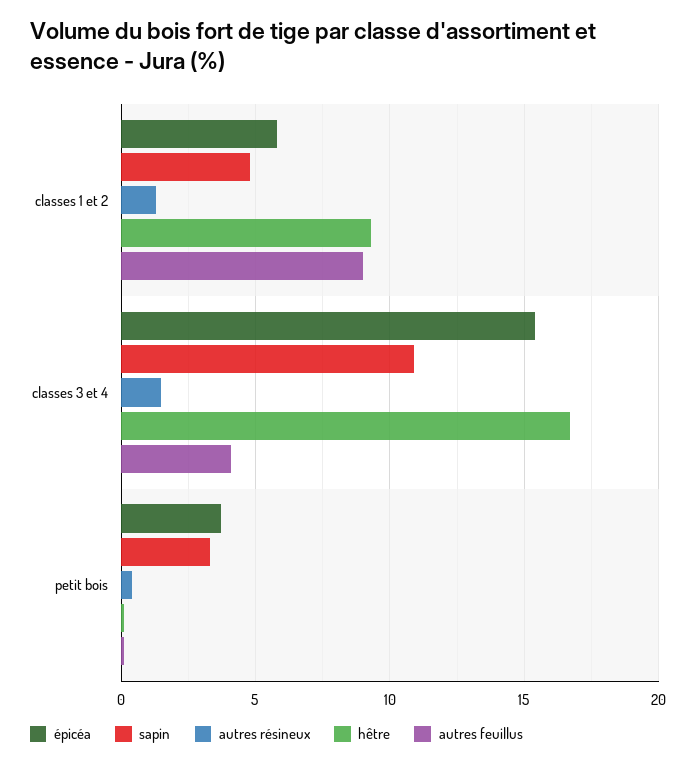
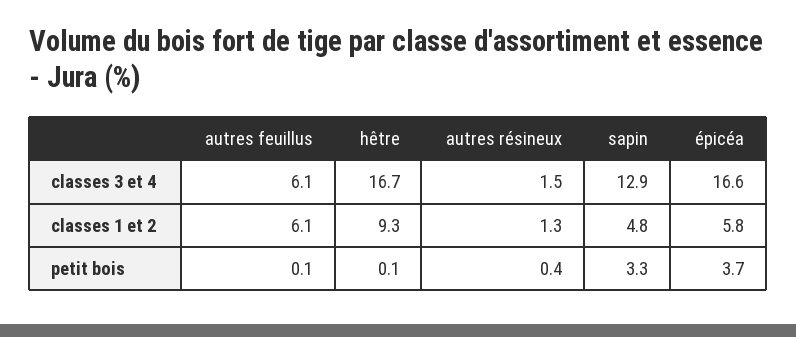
autres feuillus, classes 1 et 2: 9 -> 6.1
épicéa, classes 3 et 4: 15.5 -> 16.6
sapin, classes 3 et 4: 11 -> 12.9
autres feuillus, classes 3 et 4: 4 -> 6.1

